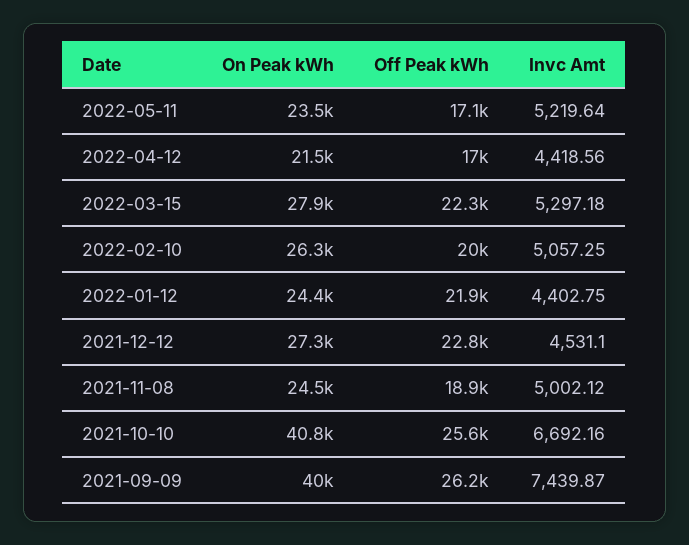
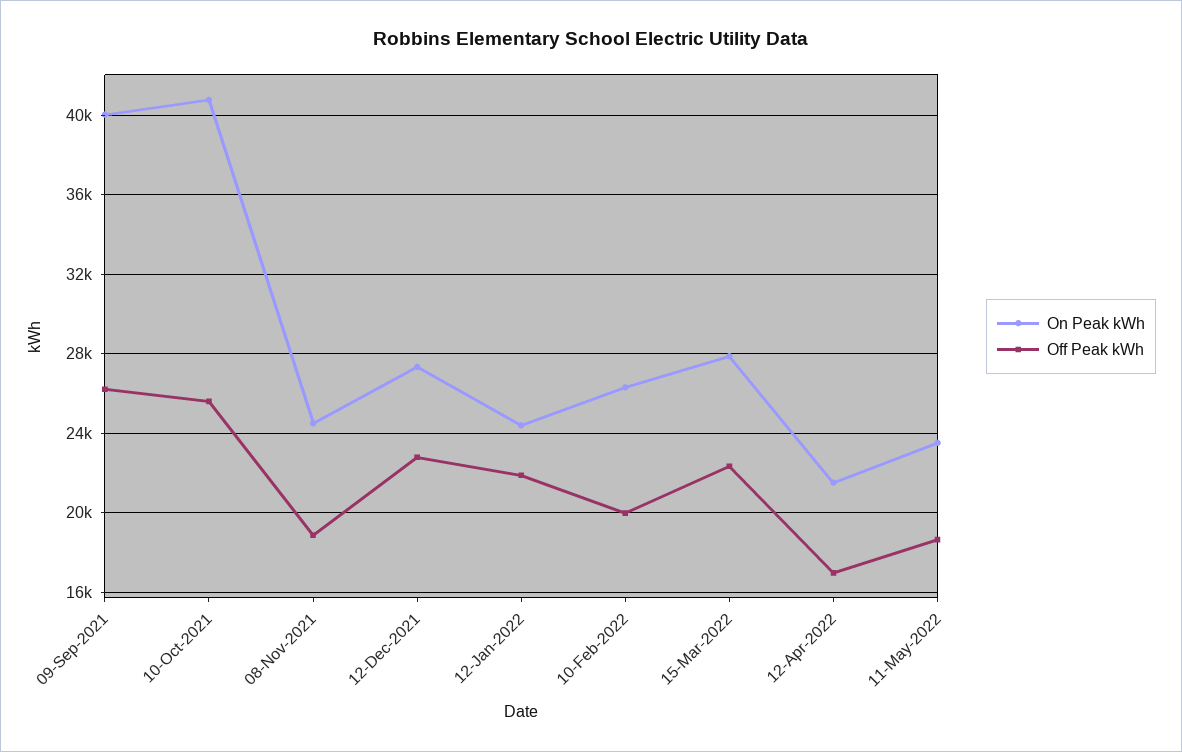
Off Peak kWh, 2022-05-11: 17100 -> 18500
Invc Amt, 2022-05-11: 5219.64 -> none
Invc Amt, 2022-04-12: 4418.56 -> none
Invc Amt, 2022-03-15: 5297.18 -> none
Invc Amt, 2022-02-10: 5057.25 -> none
Invc Amt, 2022-01-12: 4402.75 -> none
Invc Amt, 2021-12-12: 4531.1 -> none
Invc Amt, 2021-11-08: 5002.12 -> none
Invc Amt, 2021-10-10: 6692.16 -> none
Invc Amt, 2021-09-09: 7439.87 -> none

